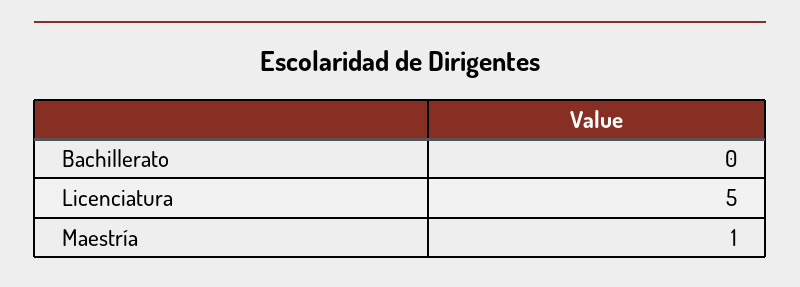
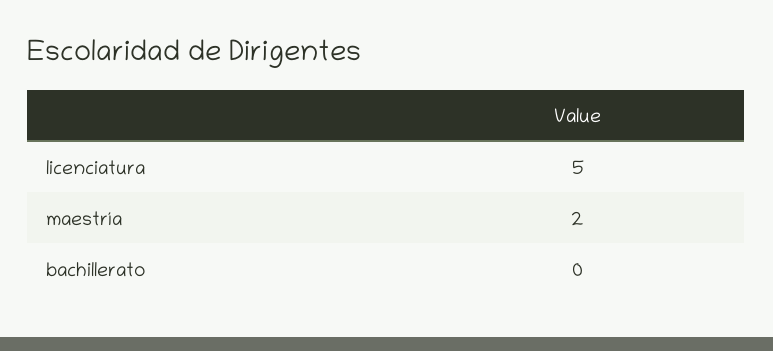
Maestría: 1 -> 2

